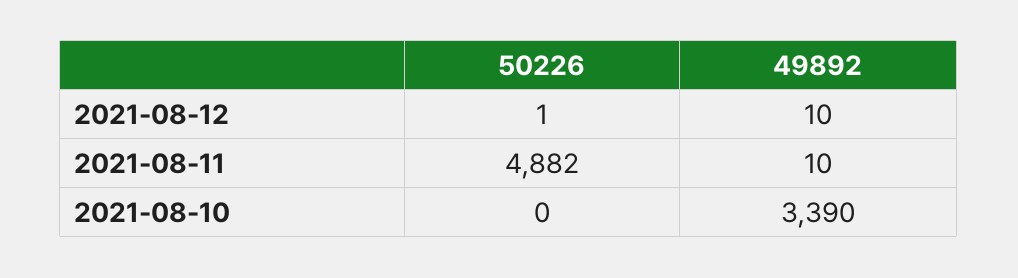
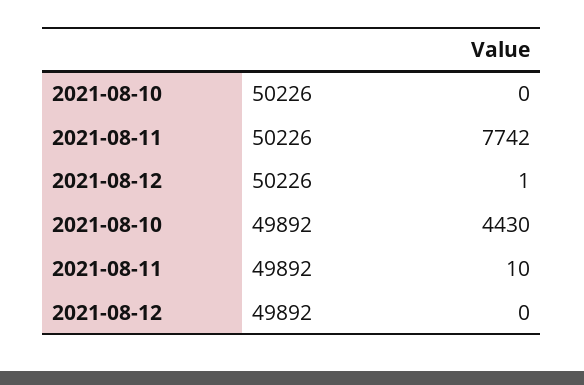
49892, 2021-08-12: 10 -> 0
50226, 2021-08-11: 4882 -> 7742
49892, 2021-08-10: 3390 -> 4430

